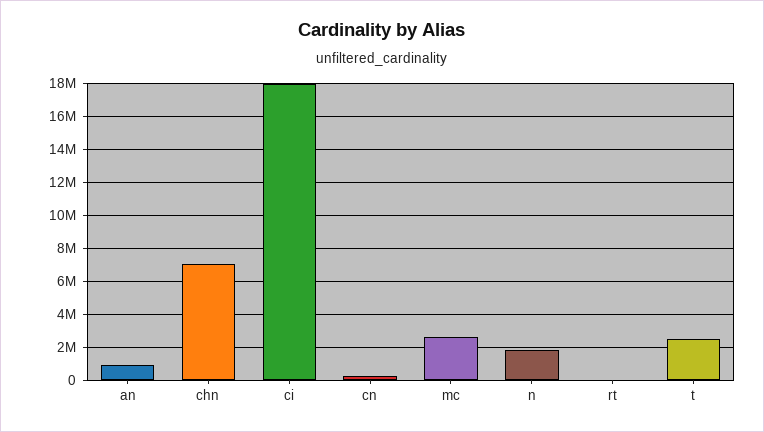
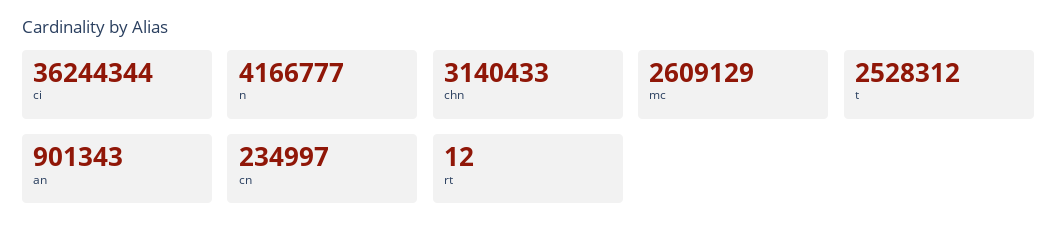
chn: 7000000 -> 3140433
ci: 18000000 -> 36244344
n: 2000000 -> 4166777

